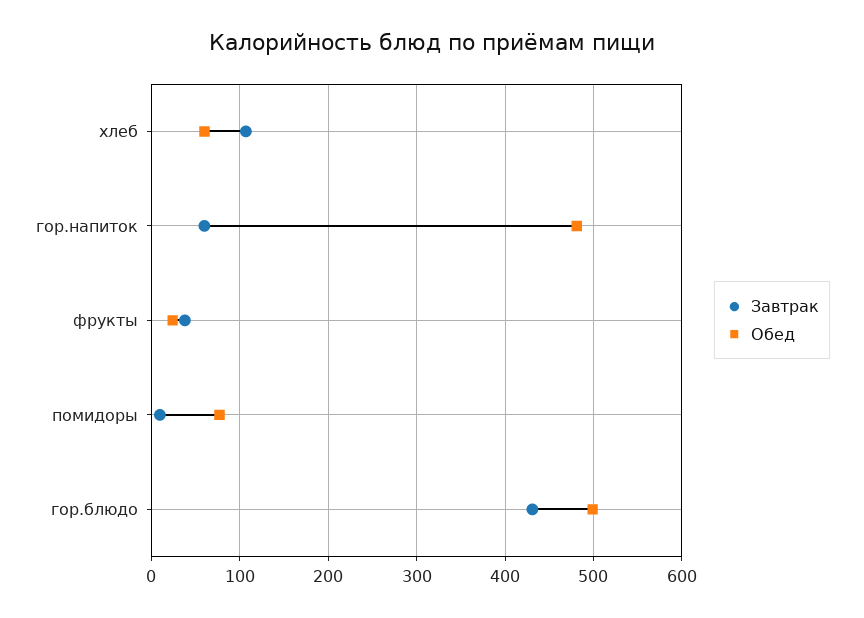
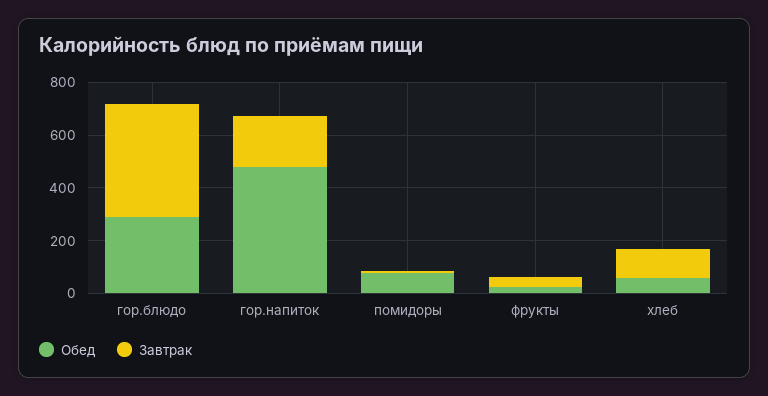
Завтрак, гор.напиток: 60 -> 200
Обед, гор.блюдо: 500 -> 300

